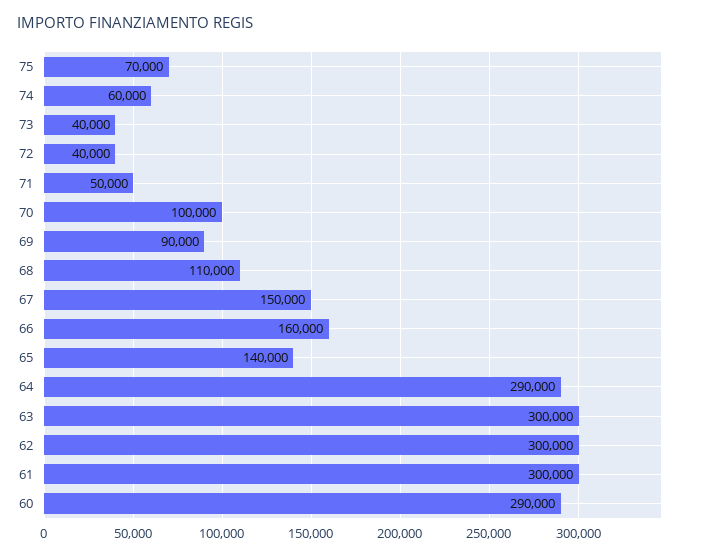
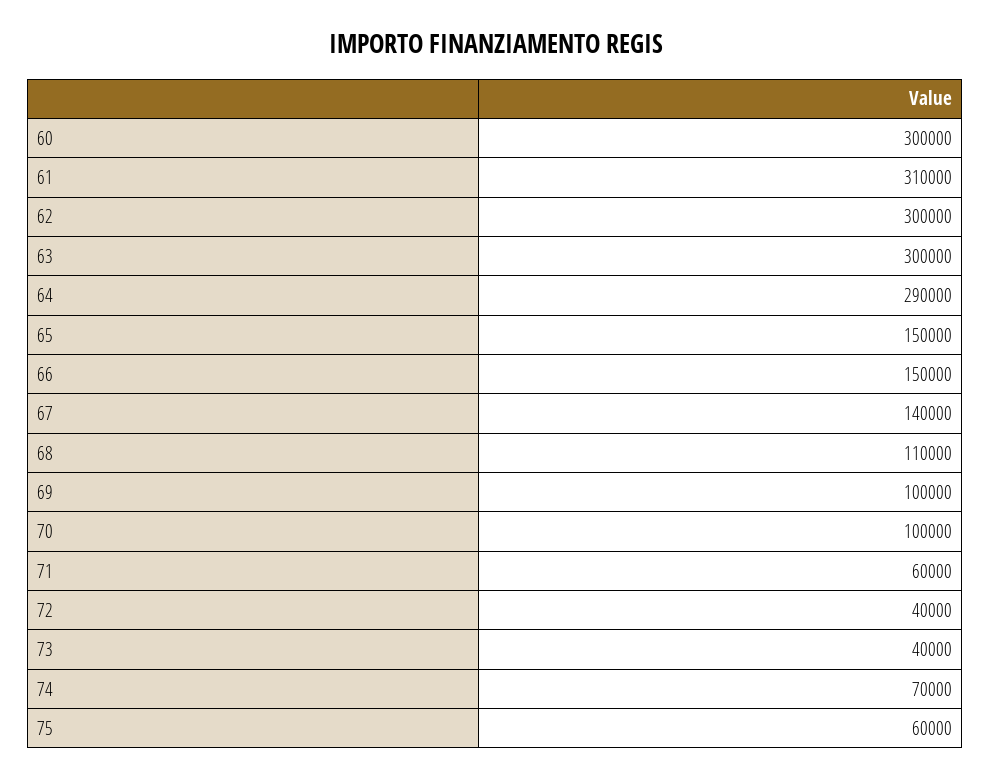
75: 70000 -> 60000
74: 60000 -> 70000
71: 50000 -> 60000
69: 90000 -> 100000
67: 150000 -> 140000
66: 160000 -> 150000
65: 140000 -> 150000
61: 300000 -> 310000
60: 290000 -> 300000

